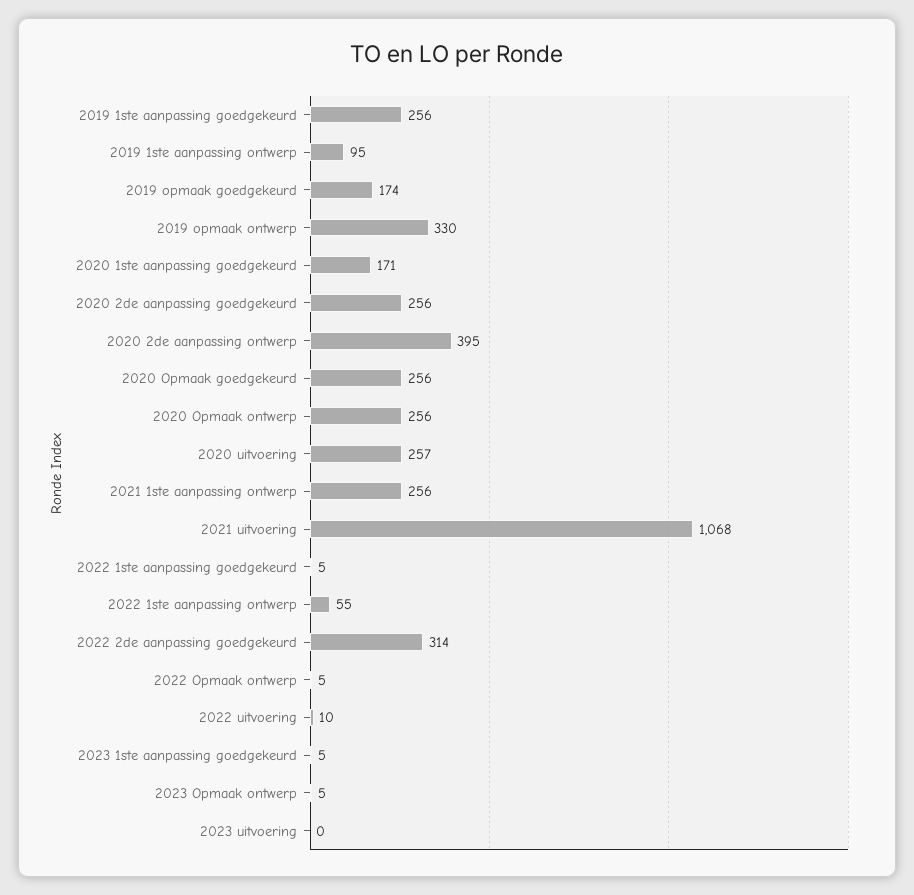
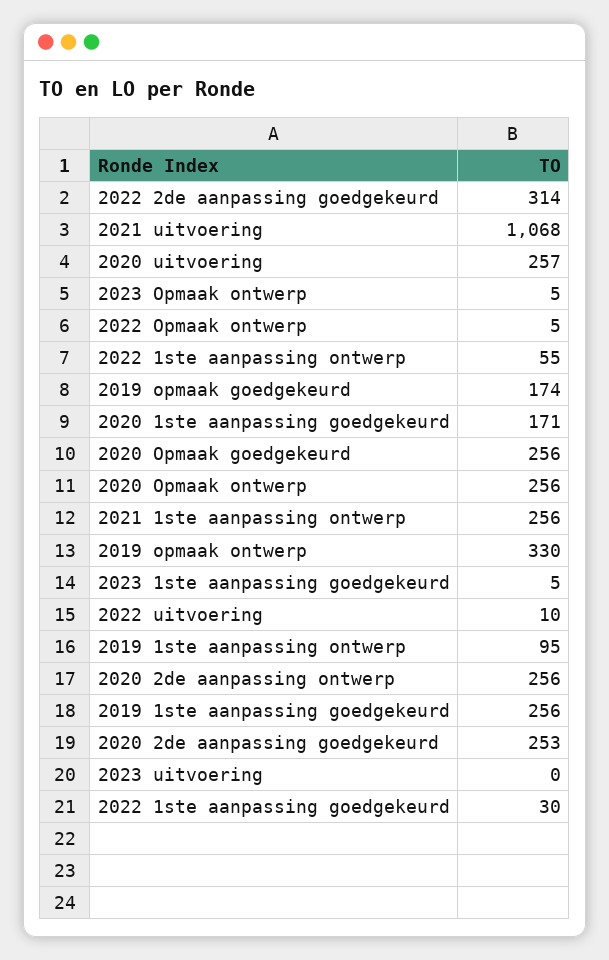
2020 2de aanpassing goedgekeurd: 256 -> 253
2020 2de aanpassing ontwerp: 395 -> 256
2022 1ste aanpassing goedgekeurd: 5 -> 30

